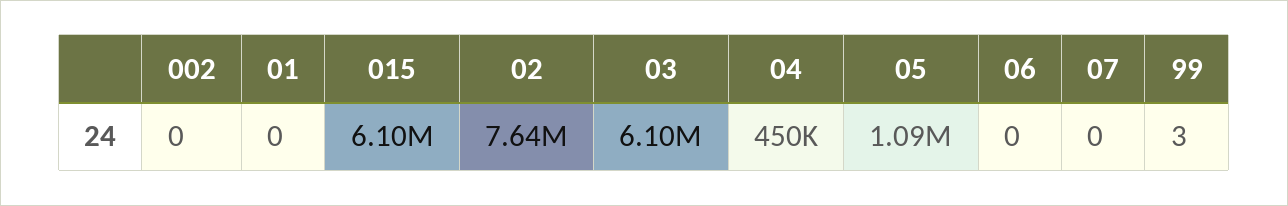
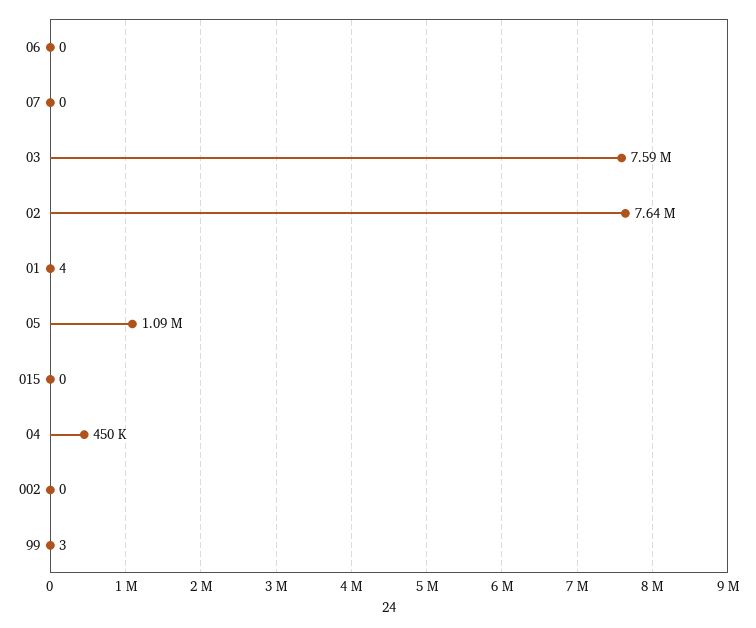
01: 0 -> 4
015: 6100000 -> 0
03: 6100000 -> 7590000

